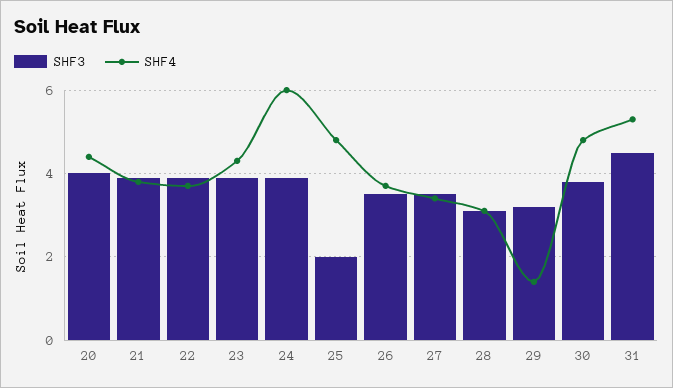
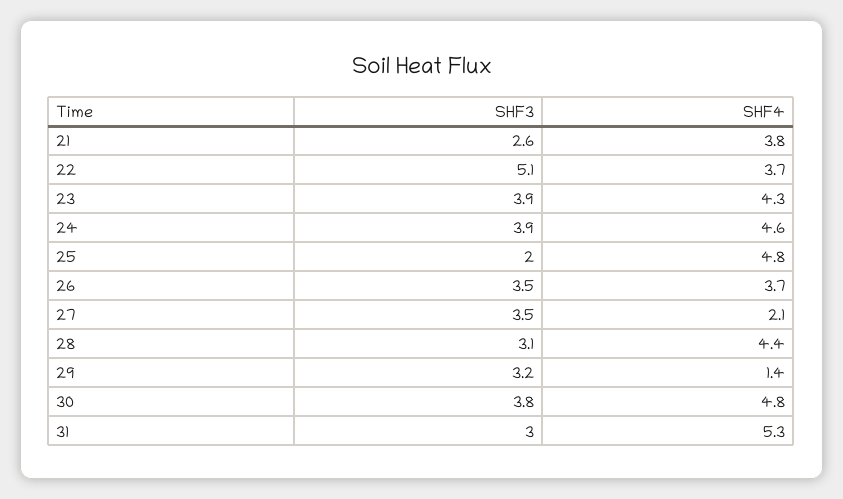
SHF3, 20: 4 -> none
SHF4, 20: 4.5 -> none
SHF3, 21: 4 -> 2.6
SHF3, 22: 4 -> 5.1
SHF4, 24: 6 -> 4.6
SHF4, 27: 3.5 -> 2.1
SHF4, 28: 3 -> 4.4
SHF3, 31: 4.5 -> 3

